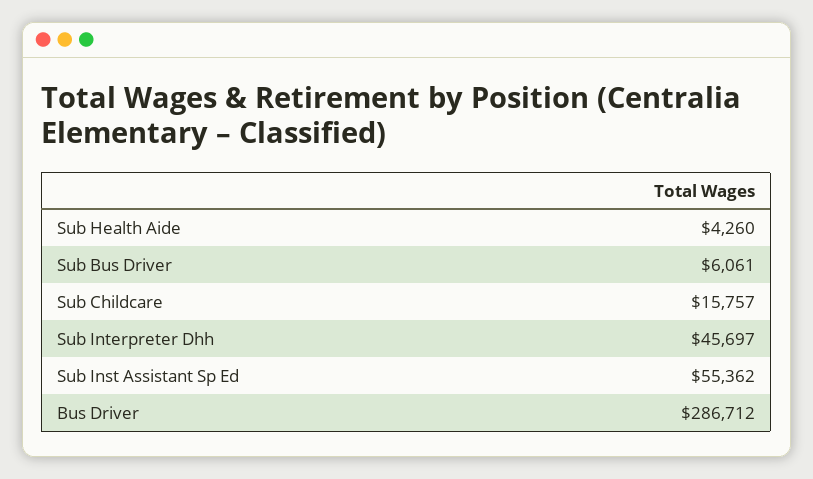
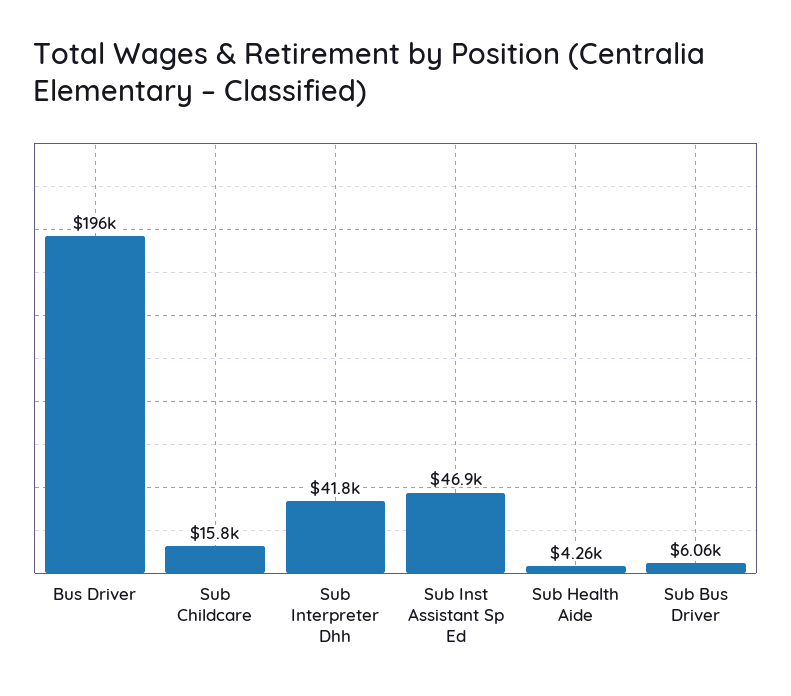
Sub Interpreter Dhh: 45697 -> 41800
Sub Inst Assistant Sp Ed: 55362 -> 46900
Bus Driver: 286712 -> 196000

